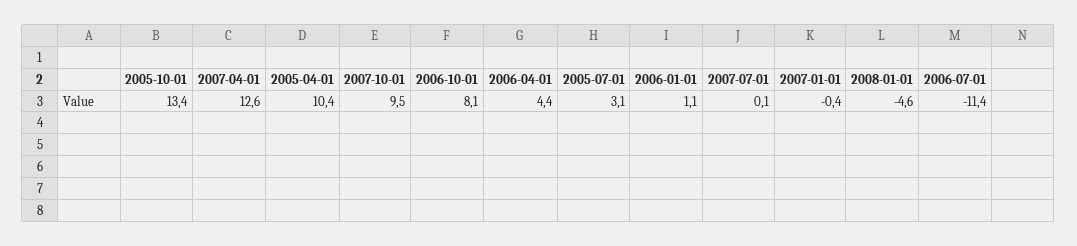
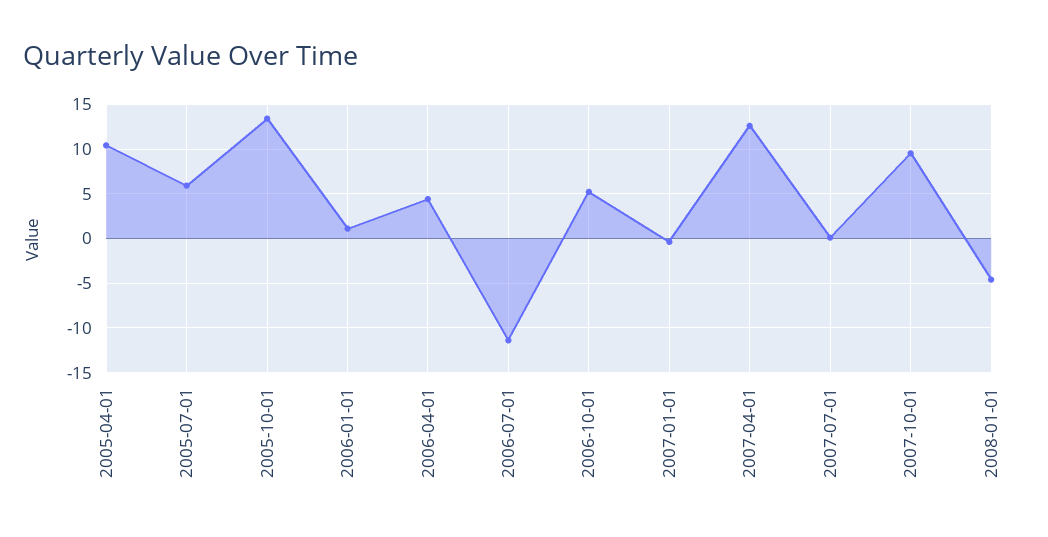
2006-10-01: 8.1 -> 5
2005-07-01: 3.1 -> 6

